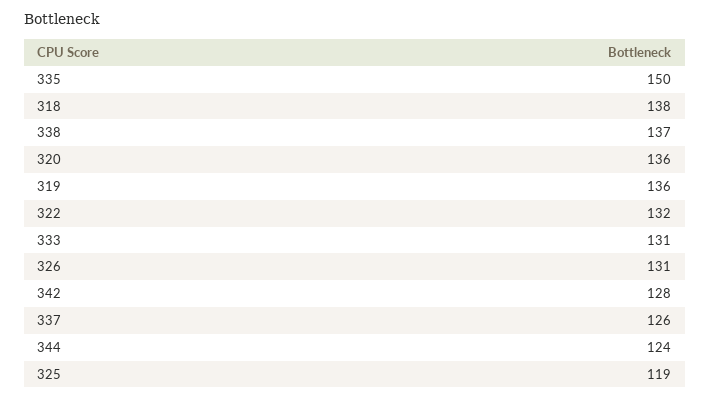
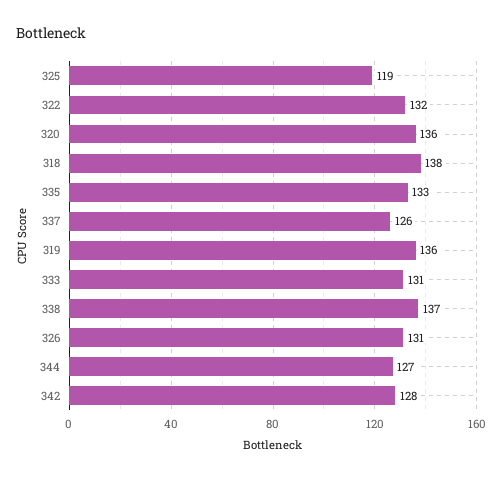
335: 150 -> 133
344: 124 -> 127

